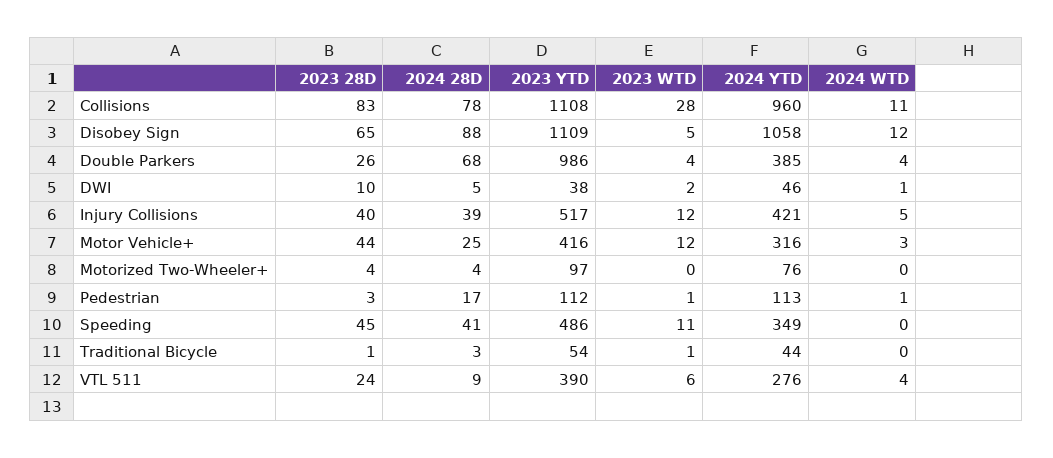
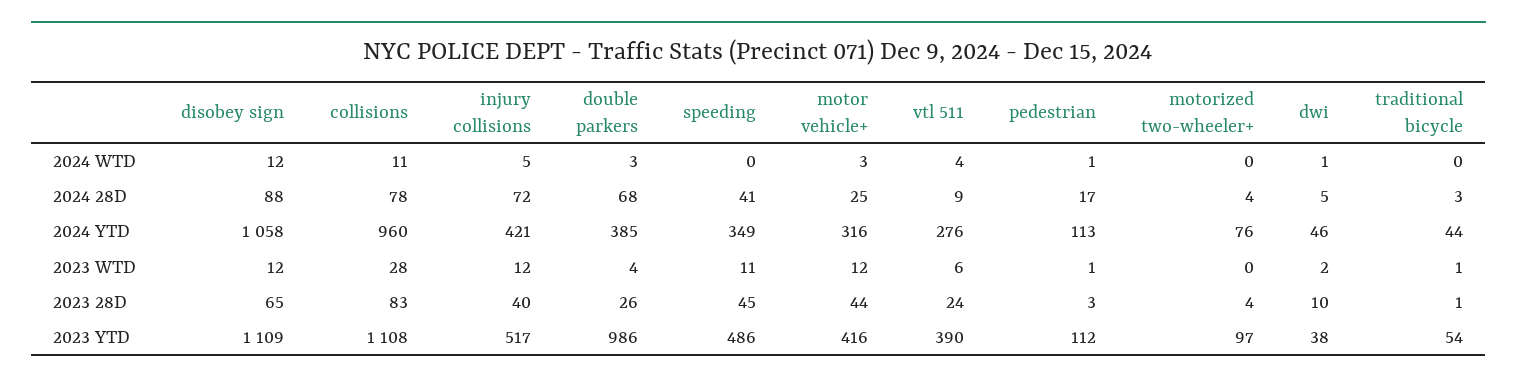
2023 WTD, Disobey Sign: 5 -> 12
2024 WTD, Double Parkers: 4 -> 3
2024 28D, Injury Collisions: 39 -> 72

